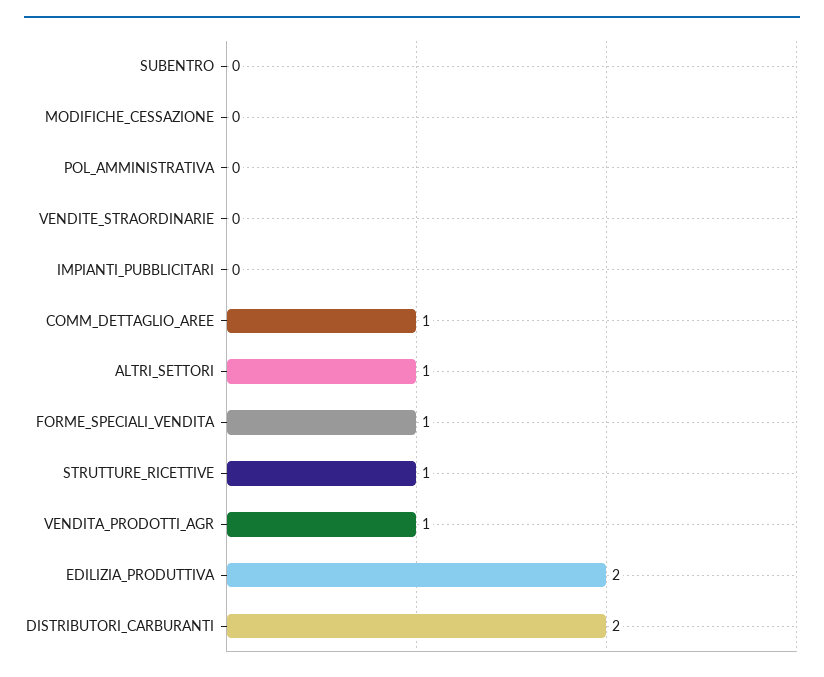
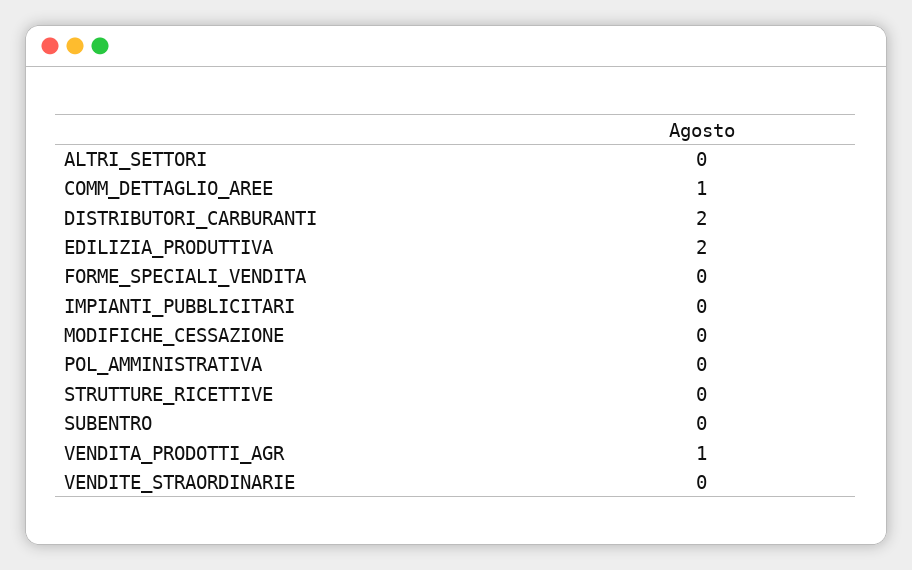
ALTRI_SETTORI: 1 -> 0
FORME_SPECIALI_VENDITA: 1 -> 0
STRUTTURE_RICETTIVE: 1 -> 0

